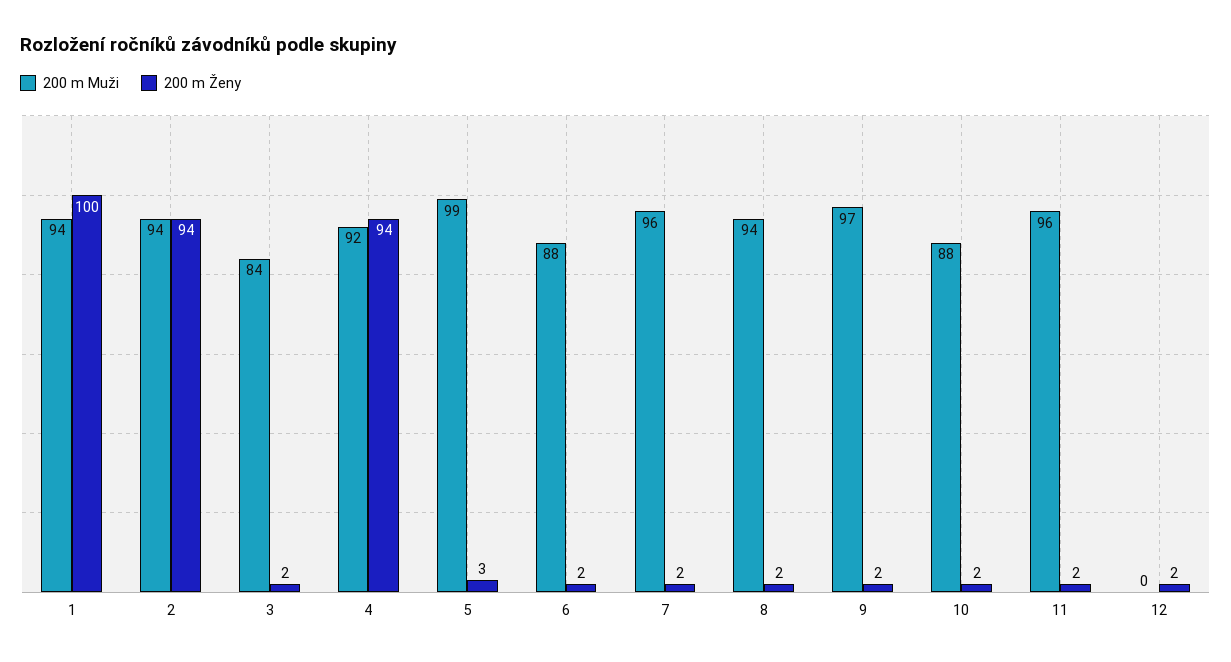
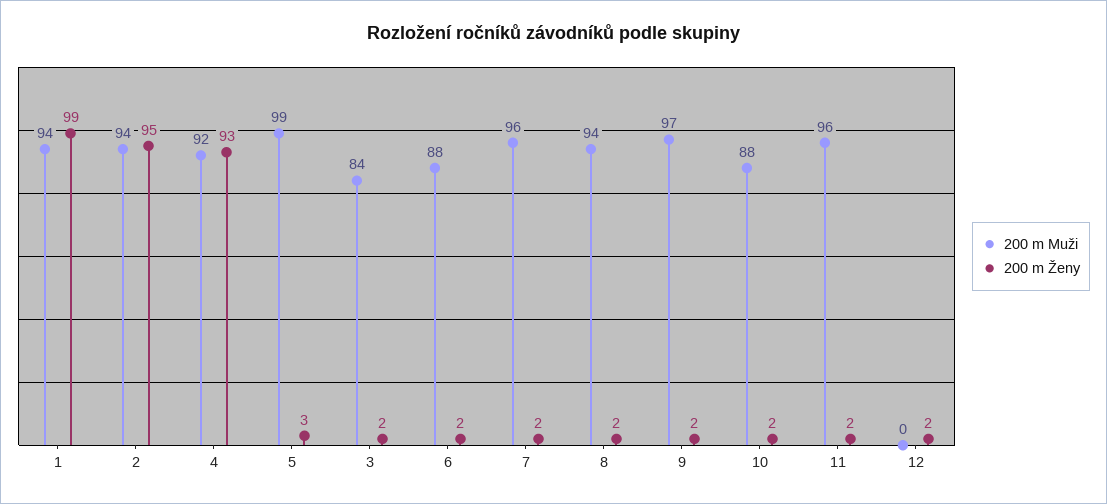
200 m Ženy, 1: 100 -> 99
200 m Ženy, 2: 94 -> 95
200 m Ženy, 4: 94 -> 93

